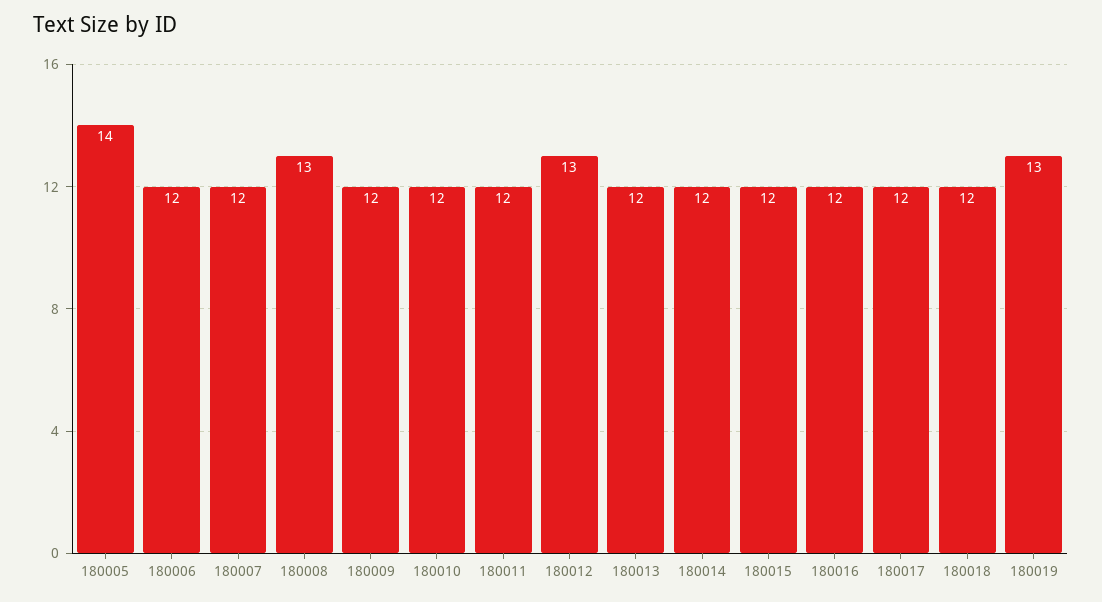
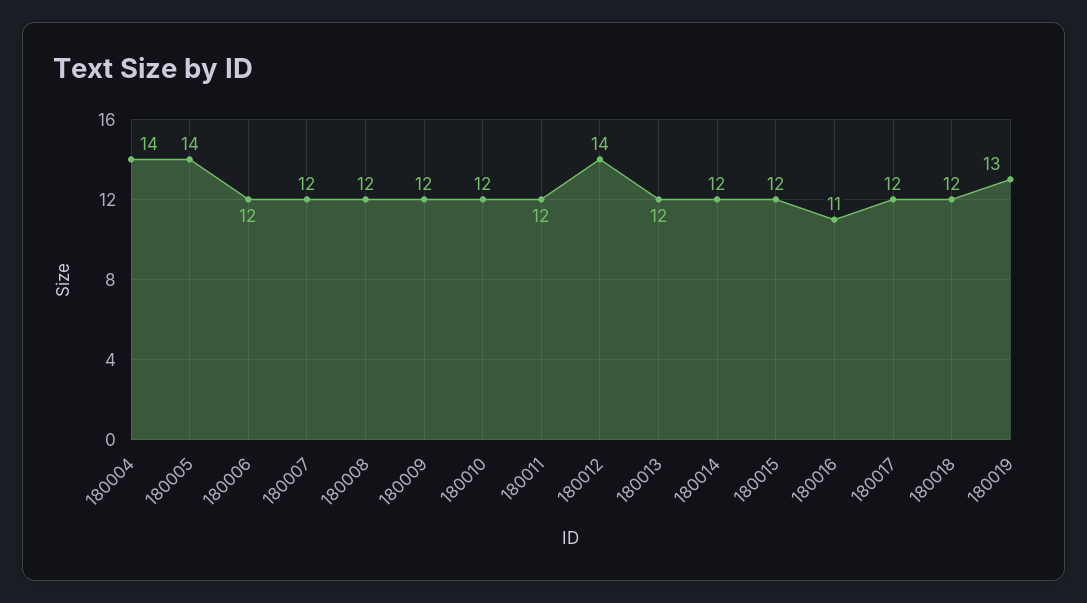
180008: 13 -> 12
180012: 13 -> 14
180016: 12 -> 11
180004: none -> 14

